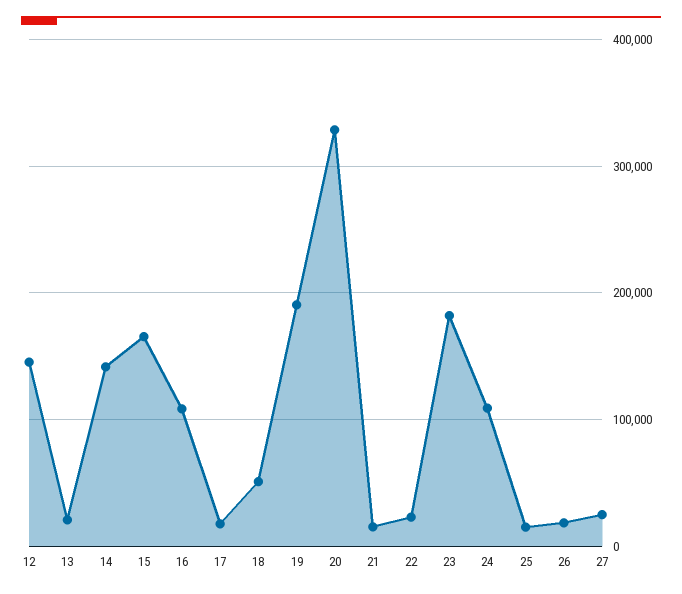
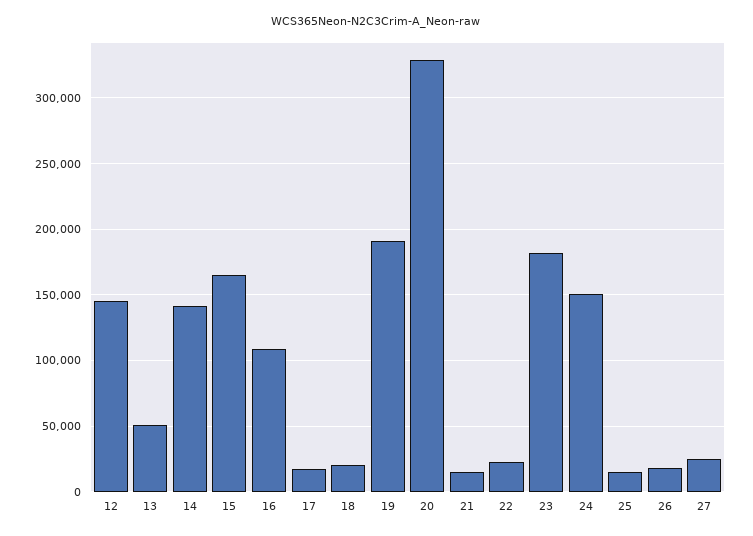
13: 20000 -> 50000
18: 50000 -> 20000
24: 110000 -> 150000

